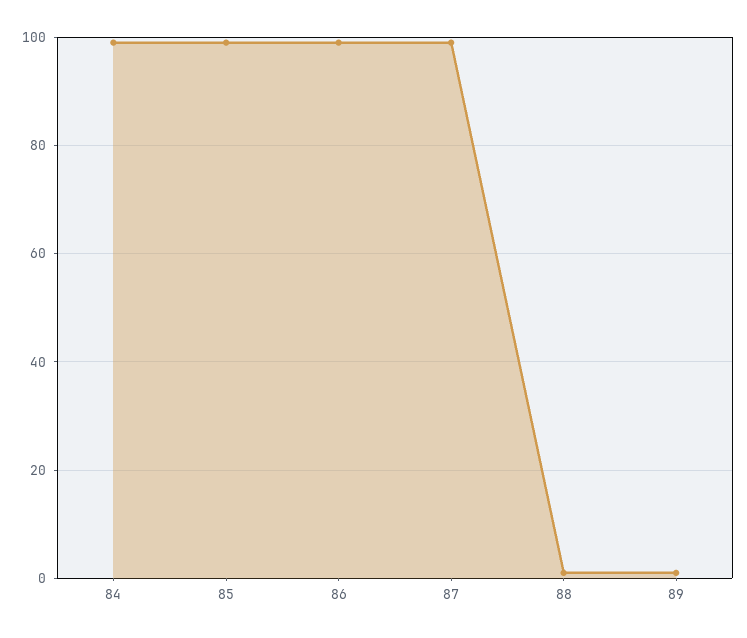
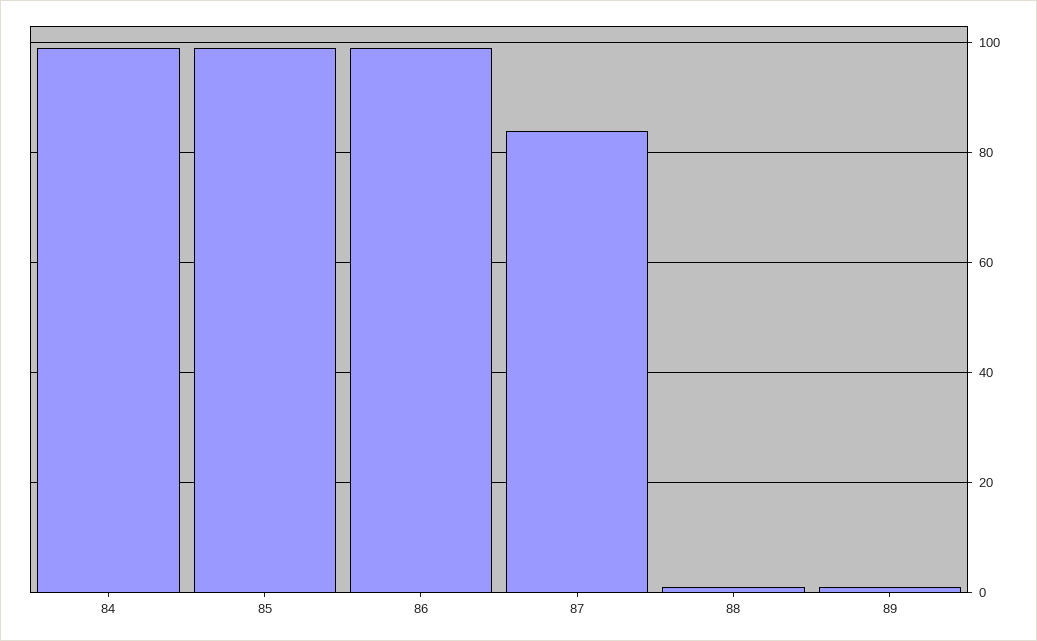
87: 100 -> 85

